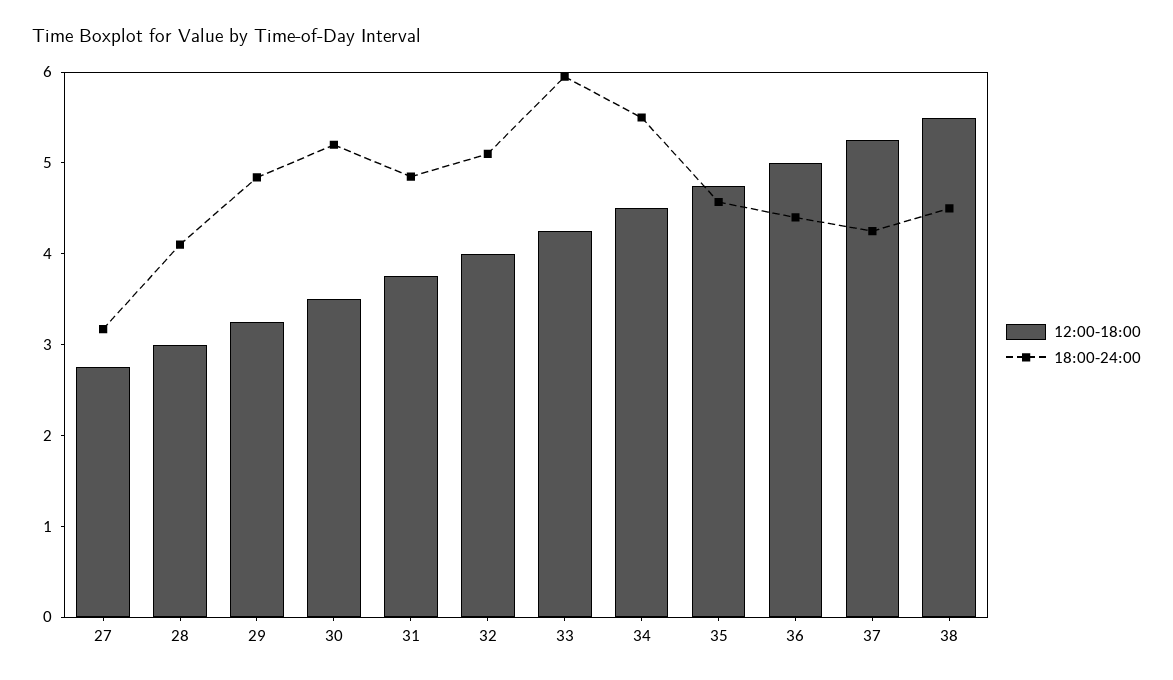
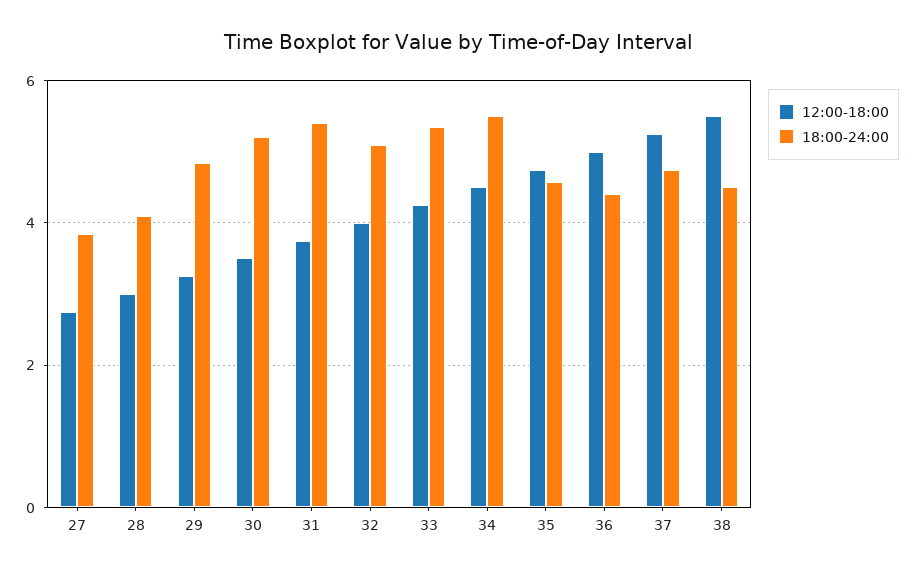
18:00-24:00, 27: 3.2 -> 3.8
18:00-24:00, 31: 4.8 -> 5.4
18:00-24:00, 33: 6 -> 5.4
18:00-24:00, 37: 4.2 -> 4.8

